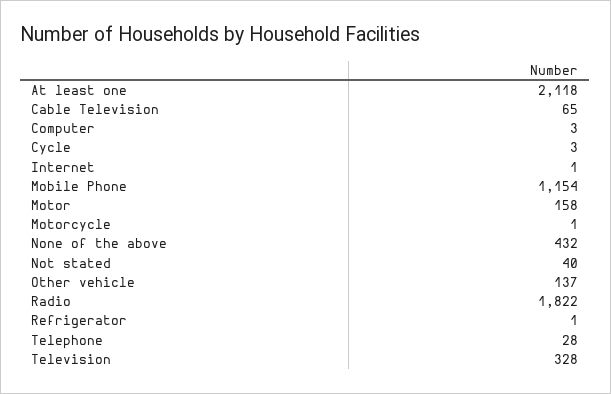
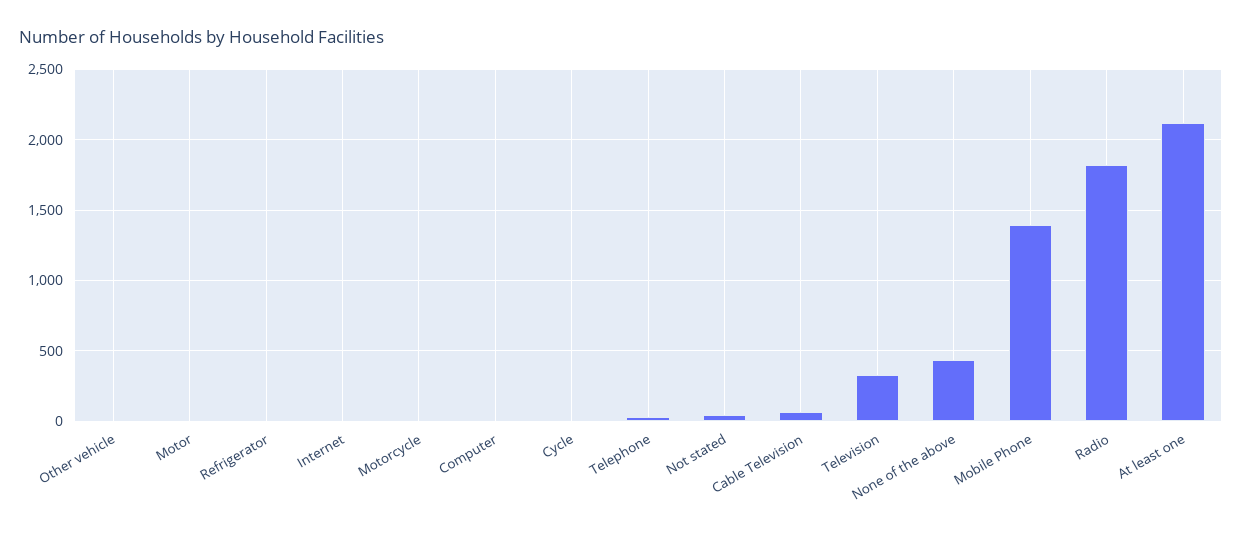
Mobile Phone: 1154 -> 1400
Motor: 158 -> 0
Other vehicle: 137 -> 0

